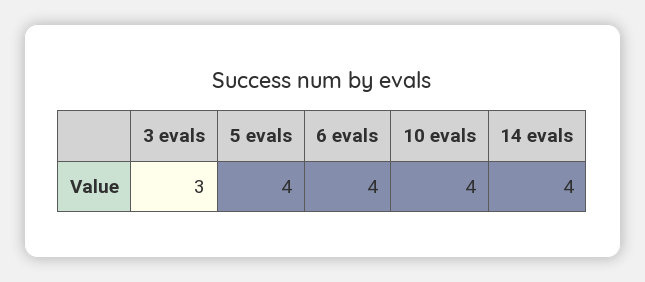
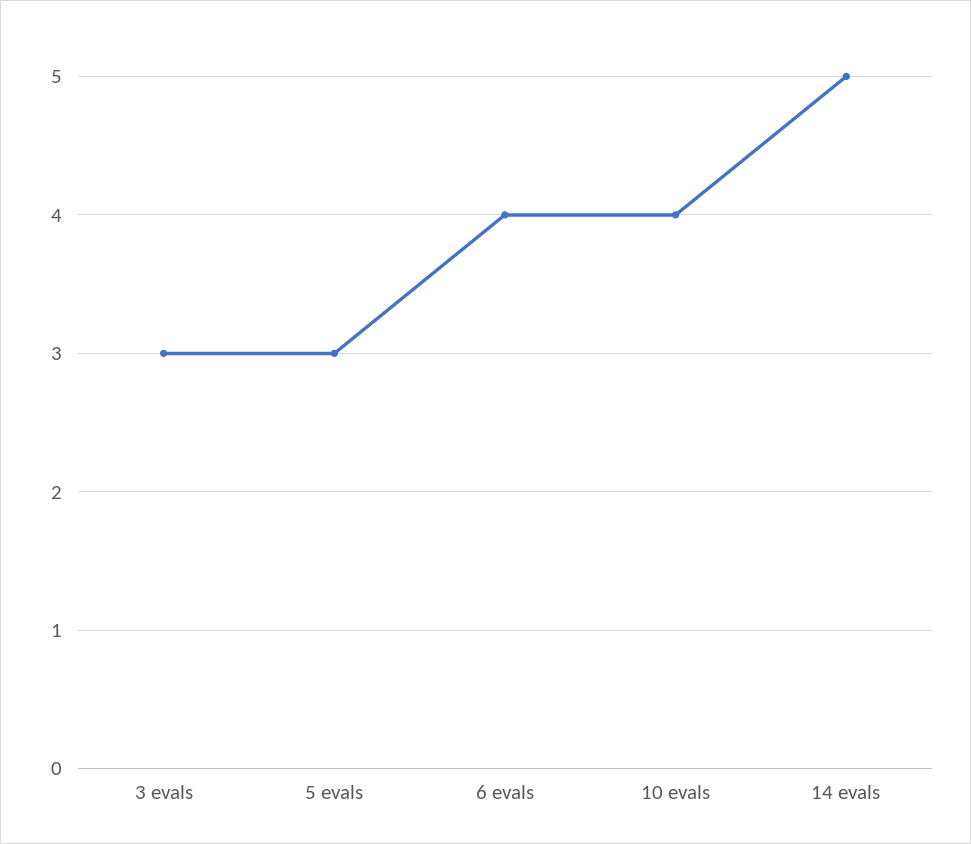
5 evals: 4 -> 3
14 evals: 4 -> 5

